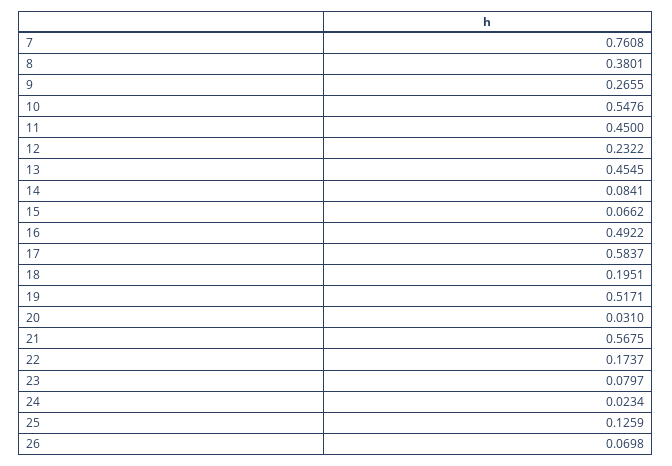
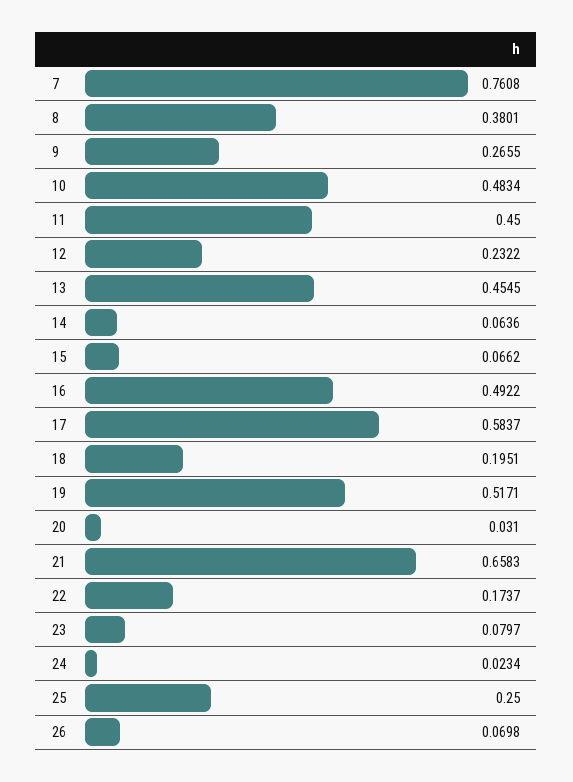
10: 0.5476 -> 0.4834
14: 0.0841 -> 0.0636
21: 0.5675 -> 0.6583
25: 0.1259 -> 0.25

